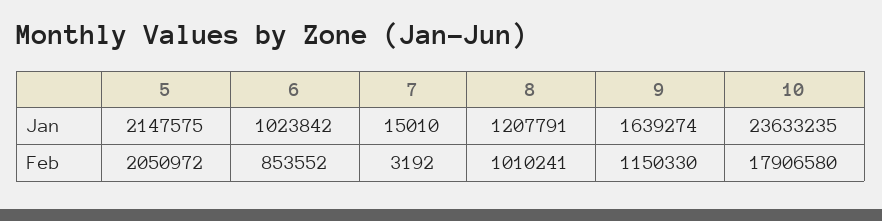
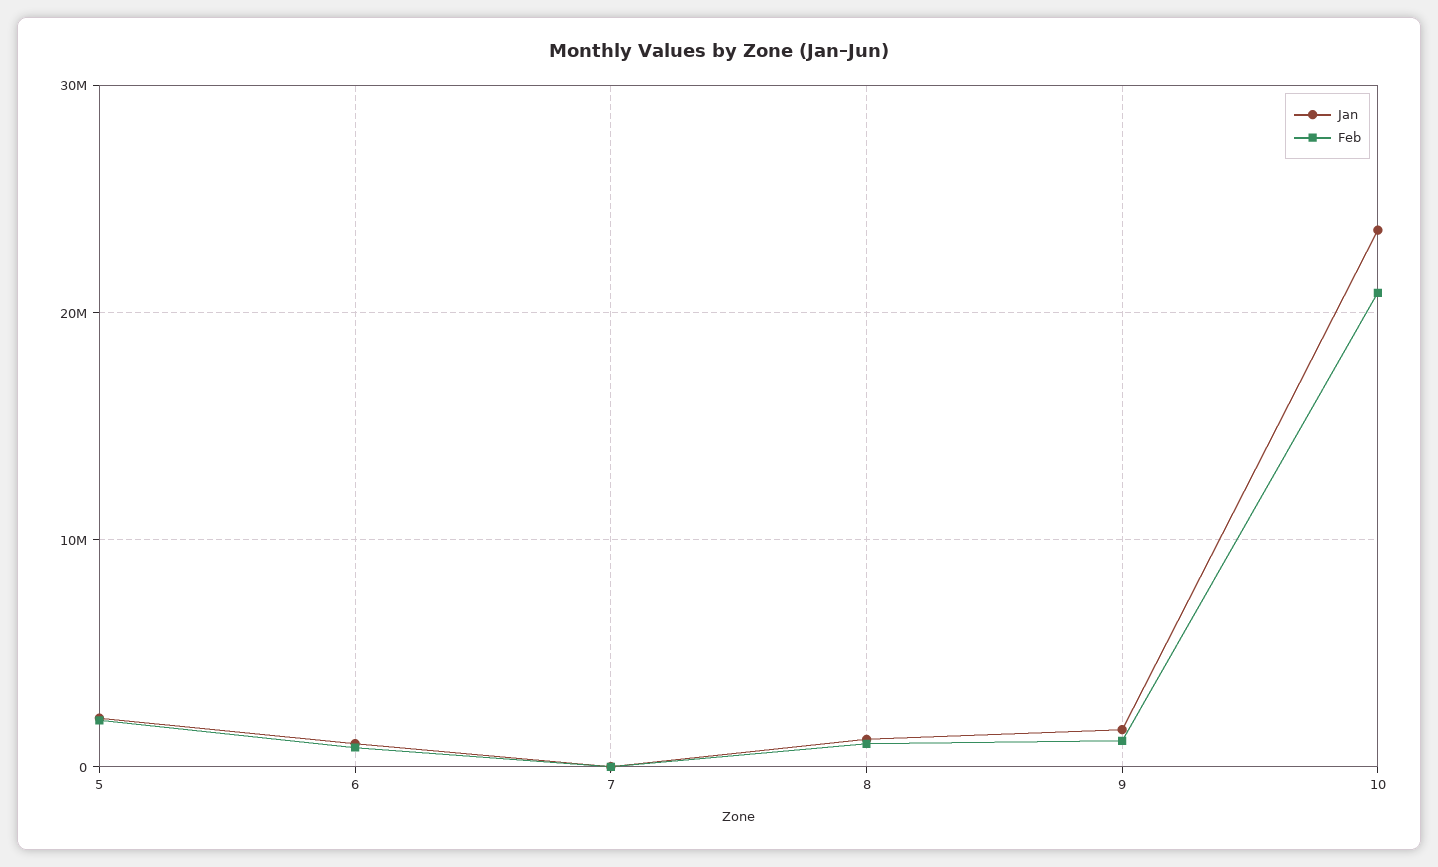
Feb, 10: 17906580 -> 21000000

